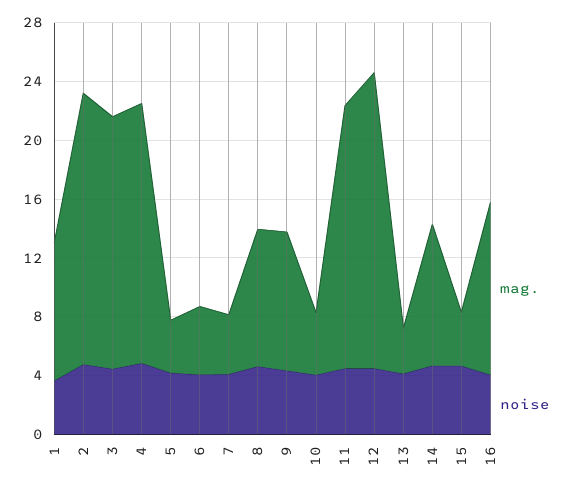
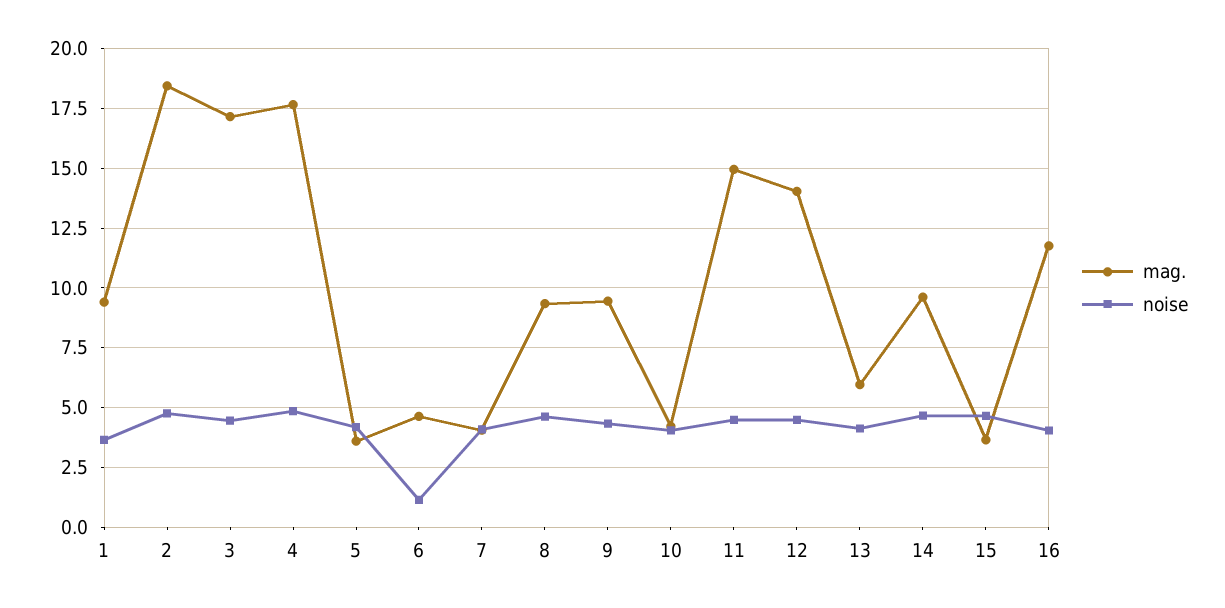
noise, 6: 4 -> 1
mag., 11: 18 -> 15
mag., 12: 20 -> 14
mag., 13: 3 -> 6

